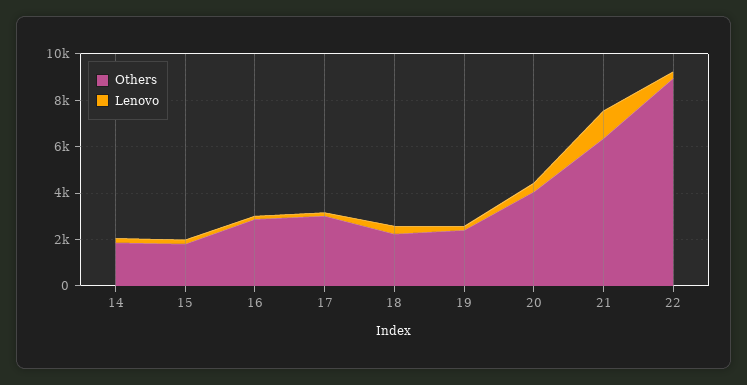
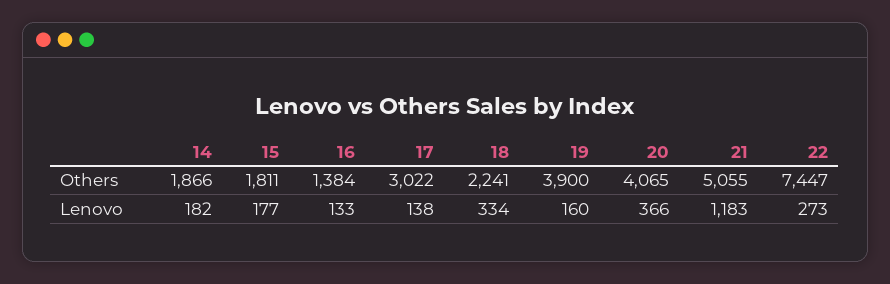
Others, 16: 3000 -> 1384
Others, 19: 2500 -> 3900
Others, 21: 6500 -> 5055
Others, 22: 9000 -> 7447

